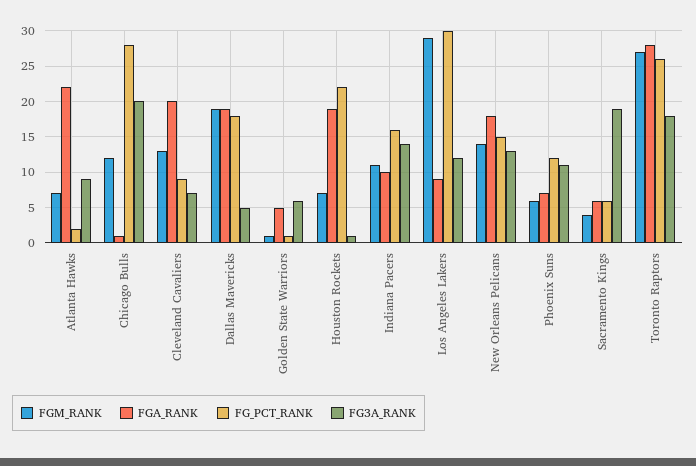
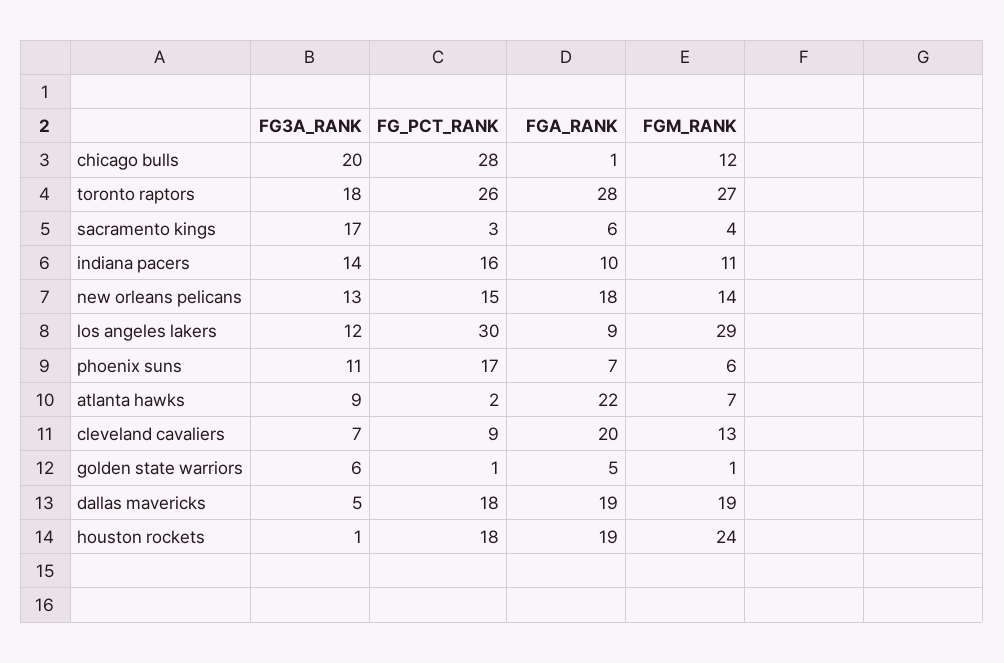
FGM_RANK, Houston Rockets: 7 -> 24
FG_PCT_RANK, Houston Rockets: 22 -> 18
FG_PCT_RANK, Phoenix Suns: 12 -> 17
FG_PCT_RANK, Sacramento Kings: 6 -> 3
FG3A_RANK, Sacramento Kings: 19 -> 17

